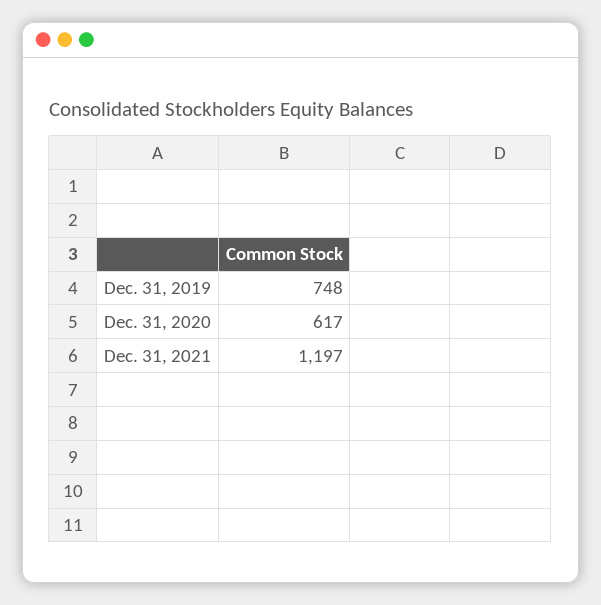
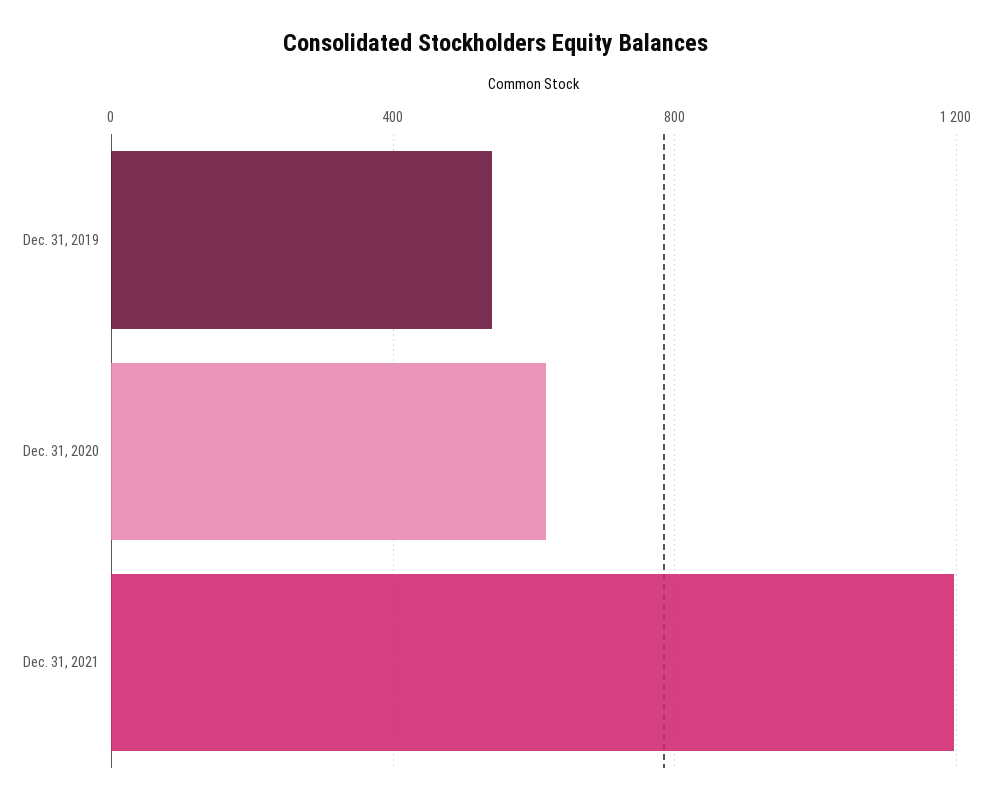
Dec. 31, 2019: 748 -> 550

